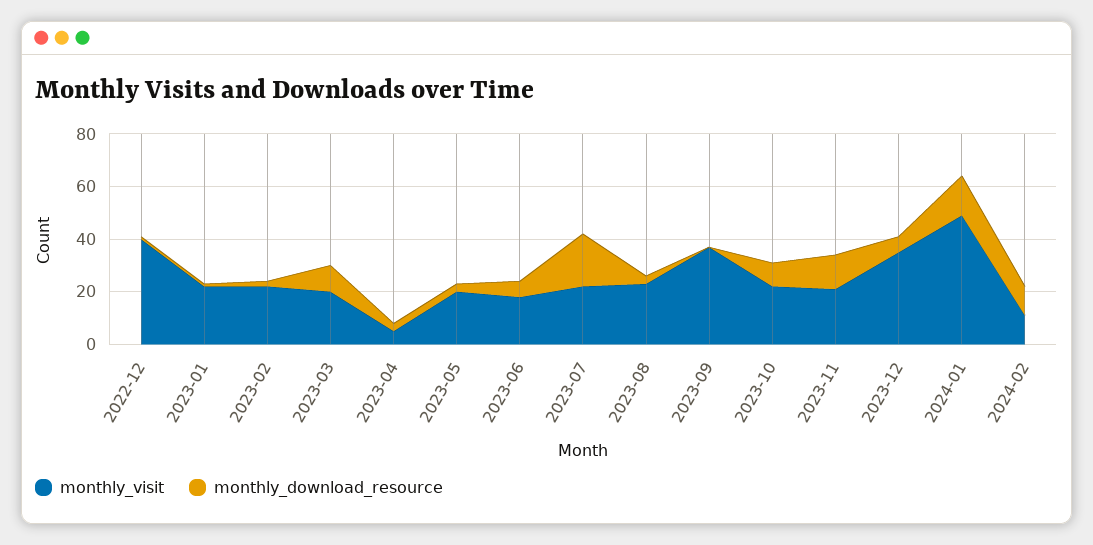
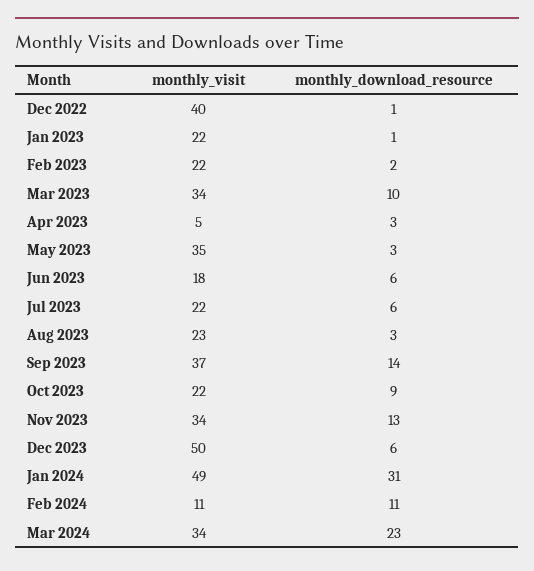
monthly_visit, 2023-03: 20 -> 34
monthly_visit, 2023-05: 20 -> 35
monthly_download_resource, 2023-07: 20 -> 6
monthly_download_resource, 2023-09: 0 -> 14
monthly_visit, 2023-11: 20 -> 34
monthly_visit, 2023-12: 35 -> 50
monthly_download_resource, 2024-01: 15 -> 31
monthly_visit, Mar 2024: none -> 34
monthly_download_resource, Mar 2024: none -> 23

